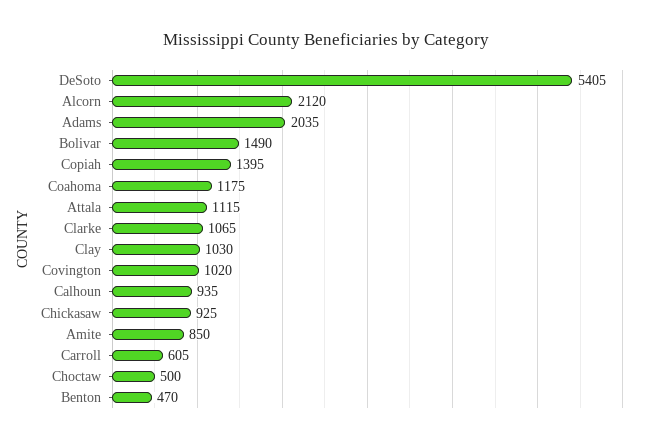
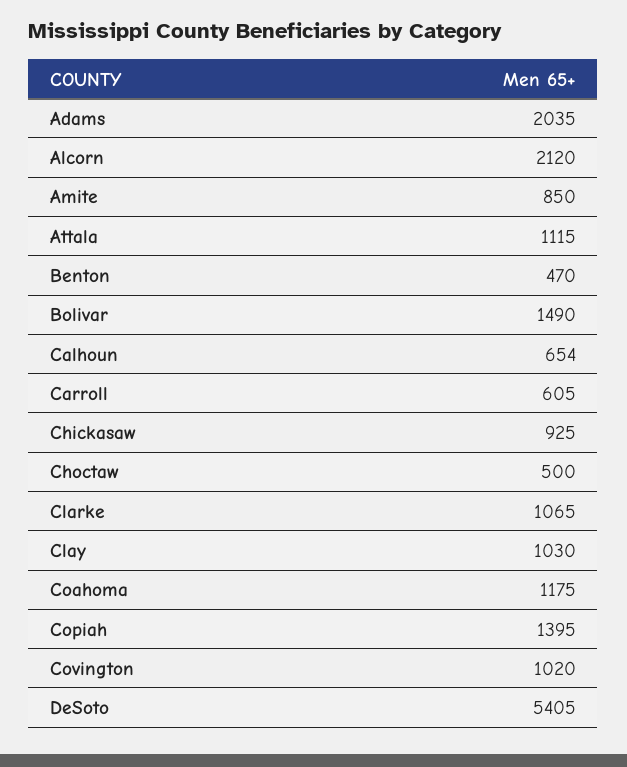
Calhoun: 935 -> 654

